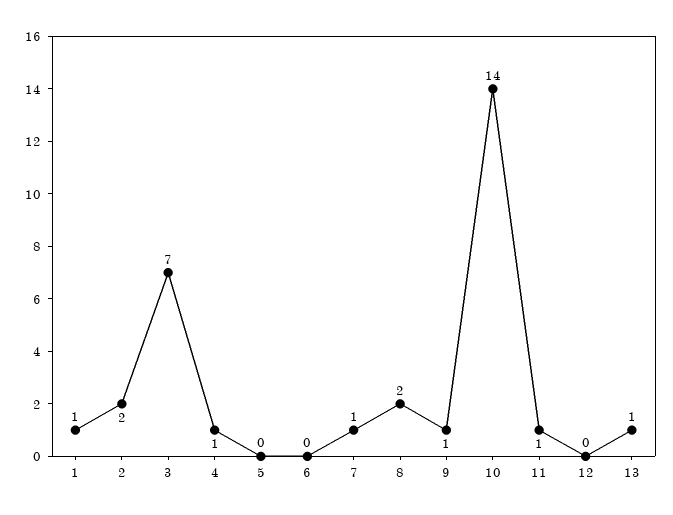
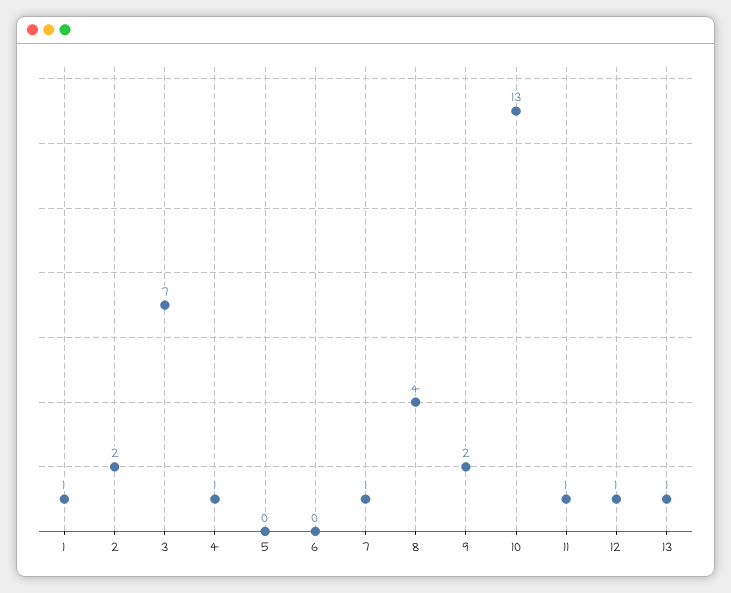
8: 2 -> 4
9: 1 -> 2
10: 14 -> 13
12: 0 -> 1

